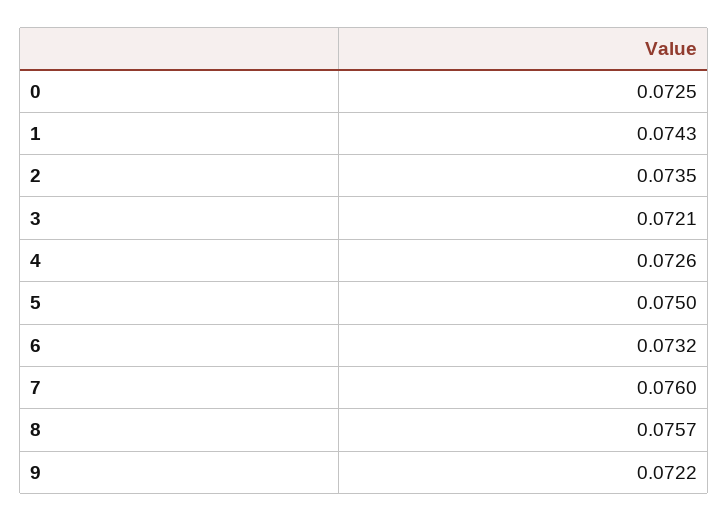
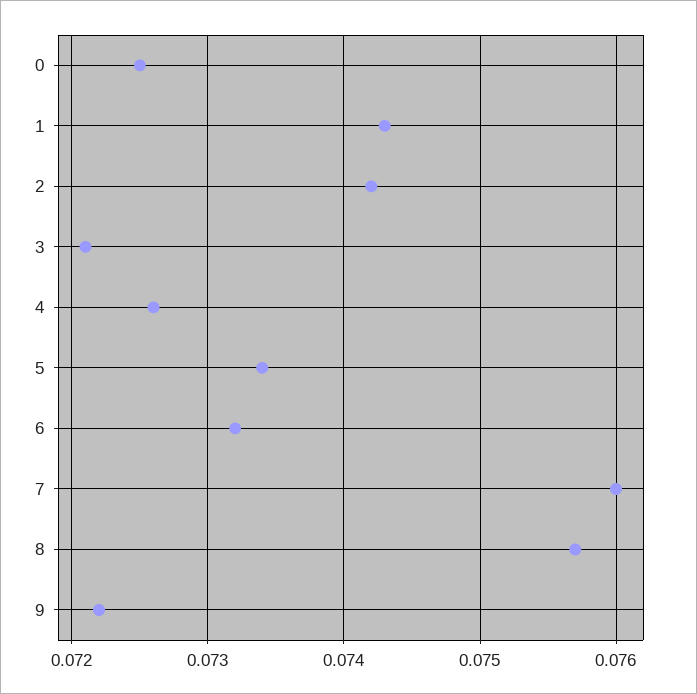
2: 0.0735 -> 0.0742
5: 0.075 -> 0.0734

